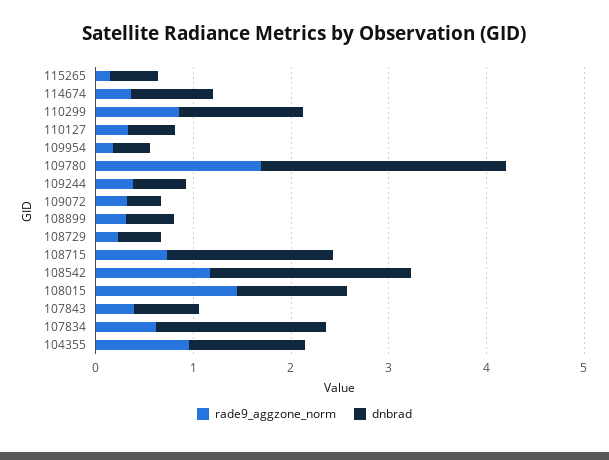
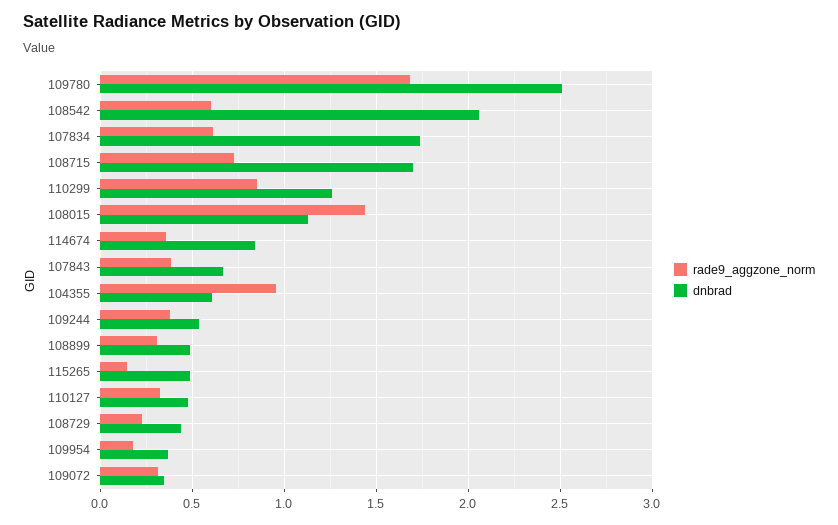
rade9_aggzone_norm, 108542: 1.2 -> 0.6
dnbrad, 104355: 1.2 -> 0.6

